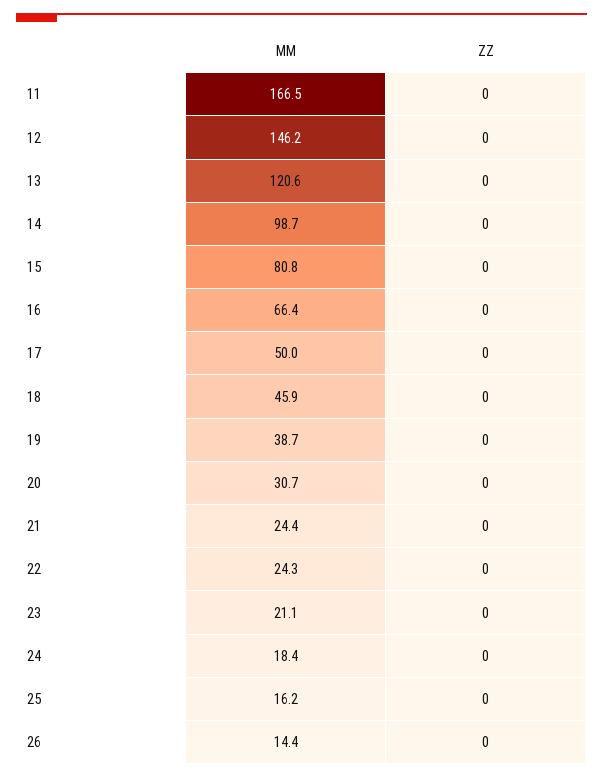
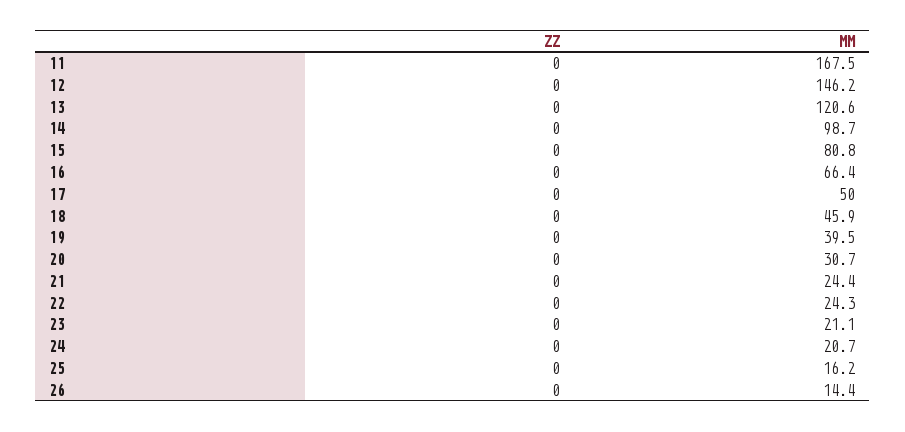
MM, 11: 166.5 -> 167.5
MM, 19: 38.7 -> 39.5
MM, 24: 18.4 -> 20.7

